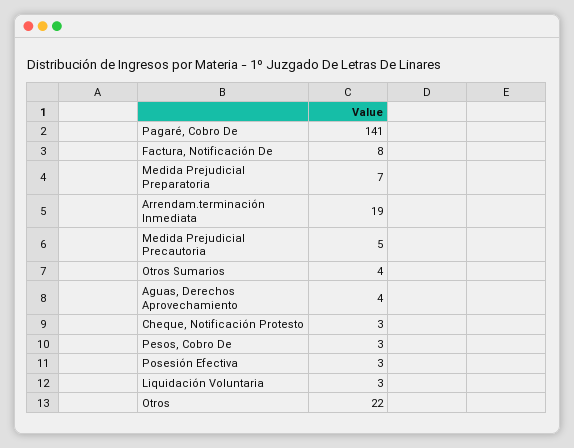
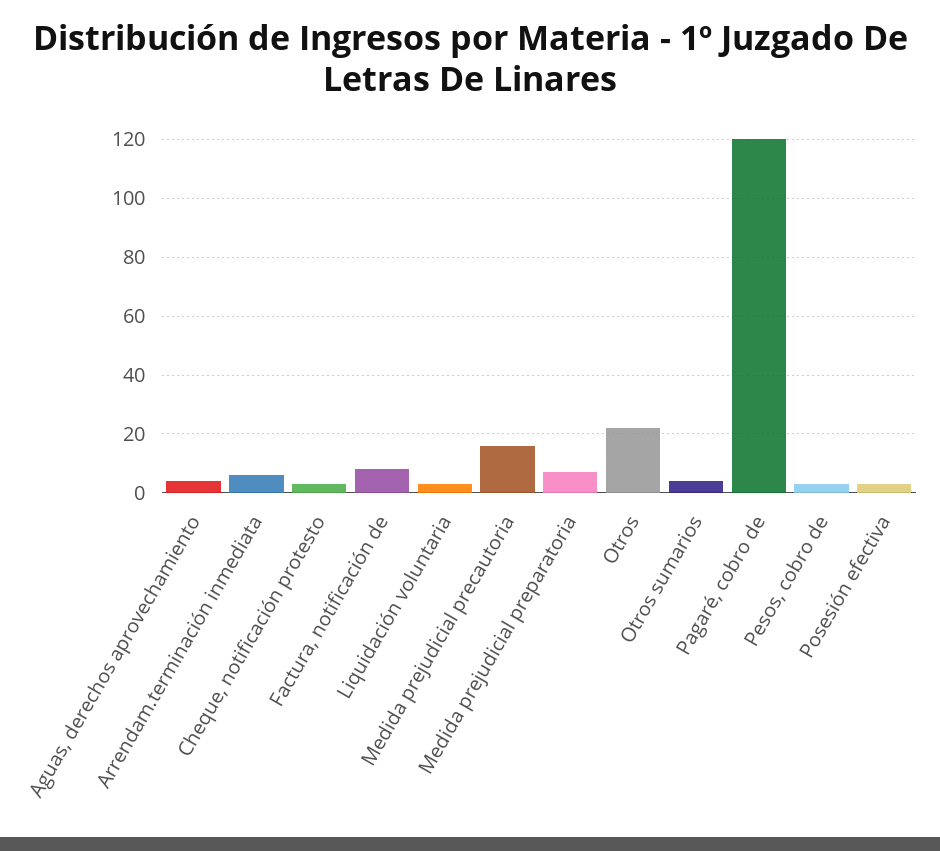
Pagaré, Cobro De: 141 -> 120
Arrendam.terminación Inmediata: 19 -> 5
Medida Prejudicial Precautoria: 5 -> 15

